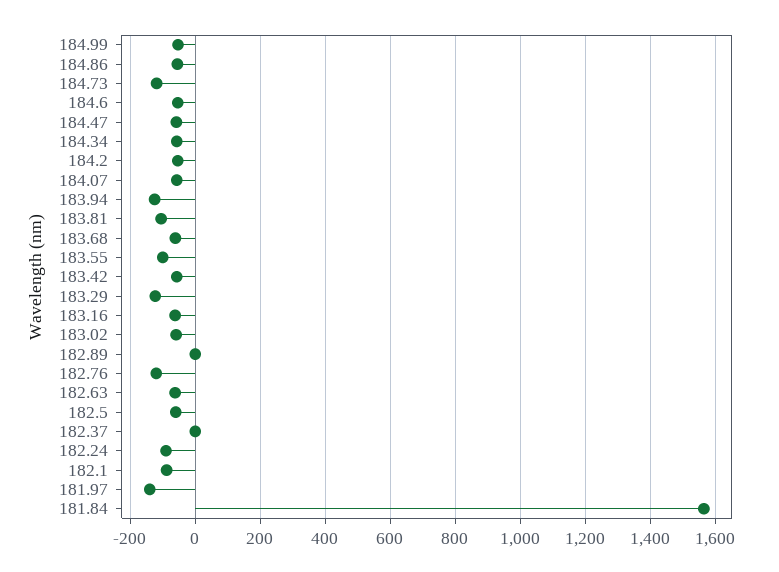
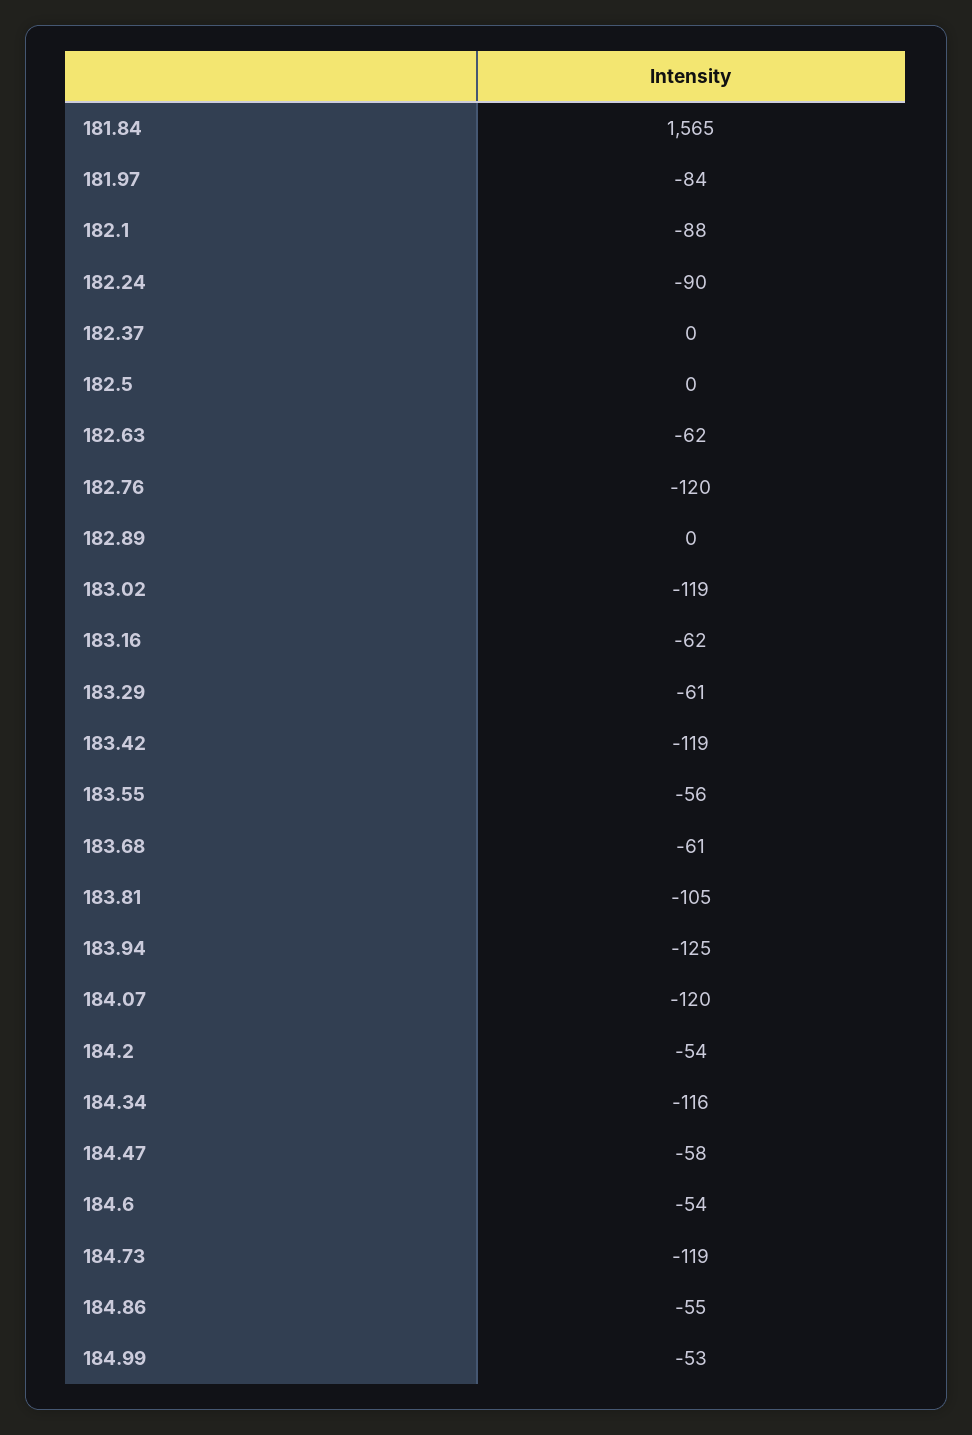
184.34: -60 -> -116
184.07: -60 -> -120
183.55: -100 -> -56
183.42: -60 -> -119
183.29: -120 -> -61
183.02: -60 -> -119
182.5: -60 -> 0
181.97: -140 -> -84

